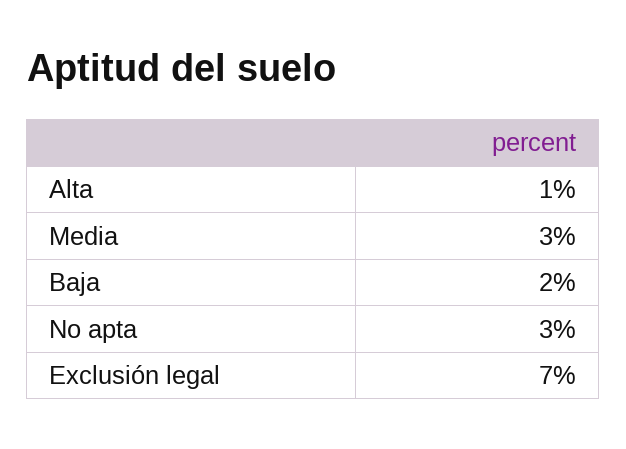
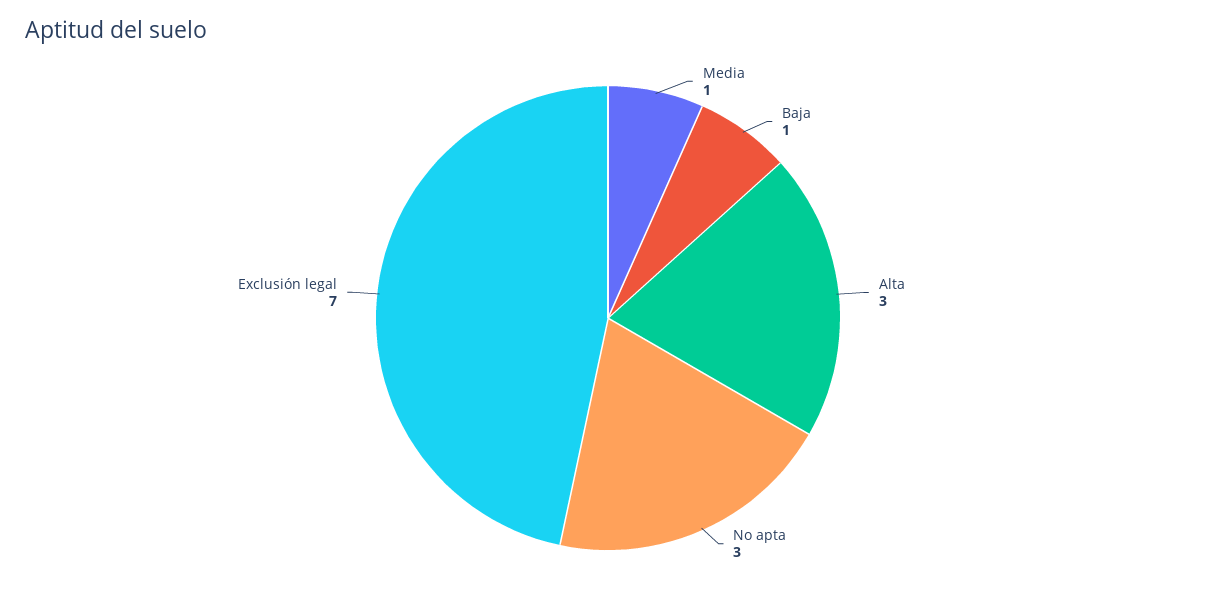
Alta: 1 -> 3
Media: 3 -> 1
Baja: 2 -> 1

